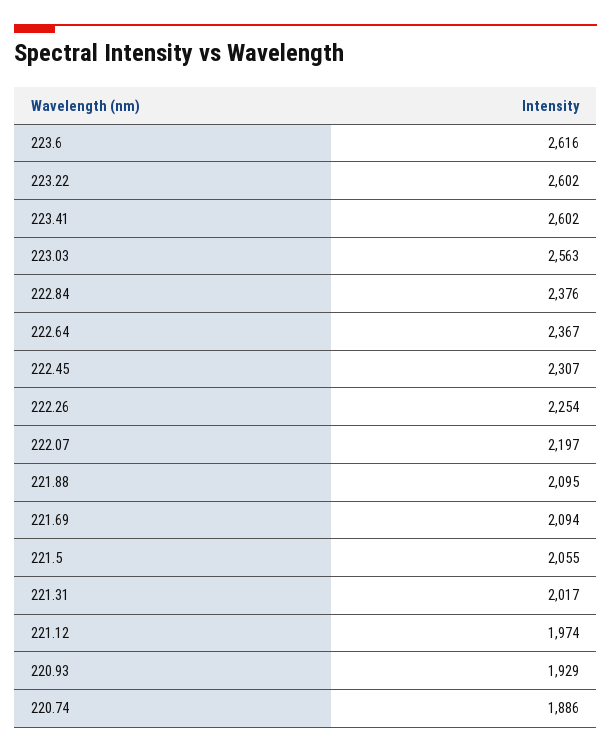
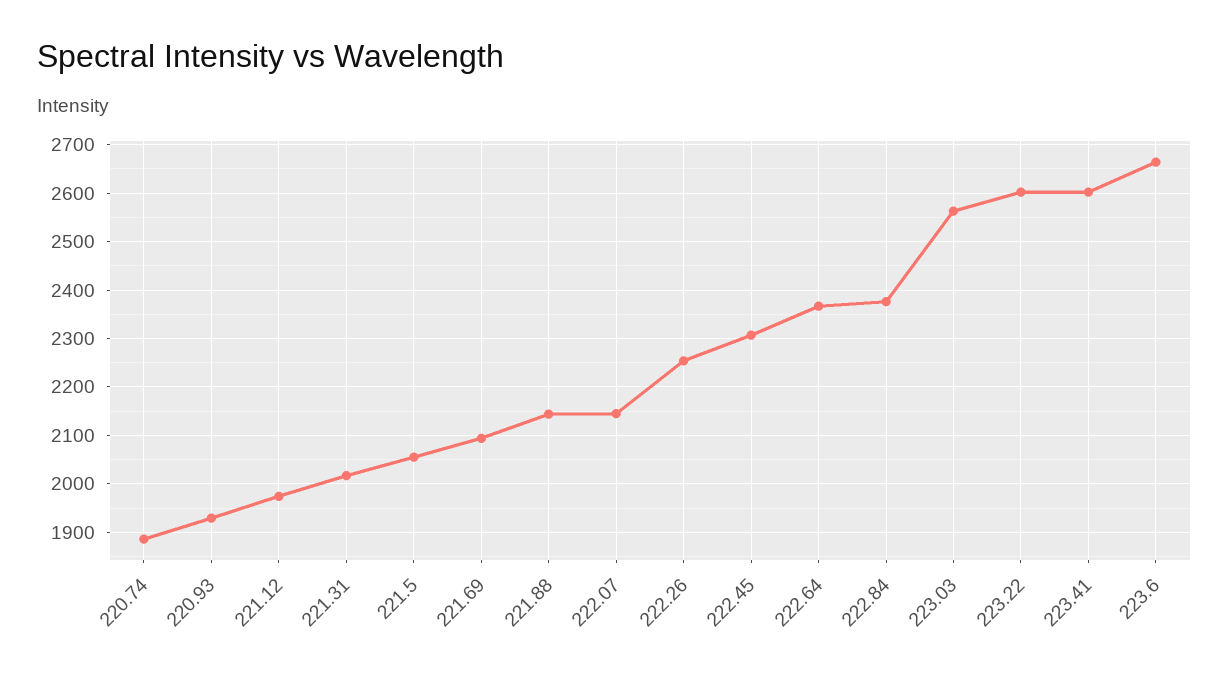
223.6: 2616 -> 2660
222.07: 2197 -> 2140
221.88: 2095 -> 2140

